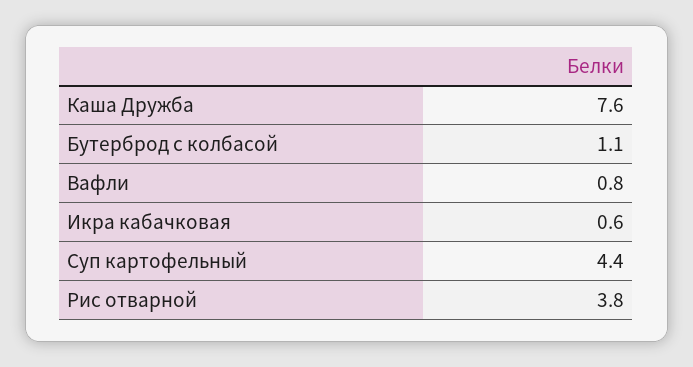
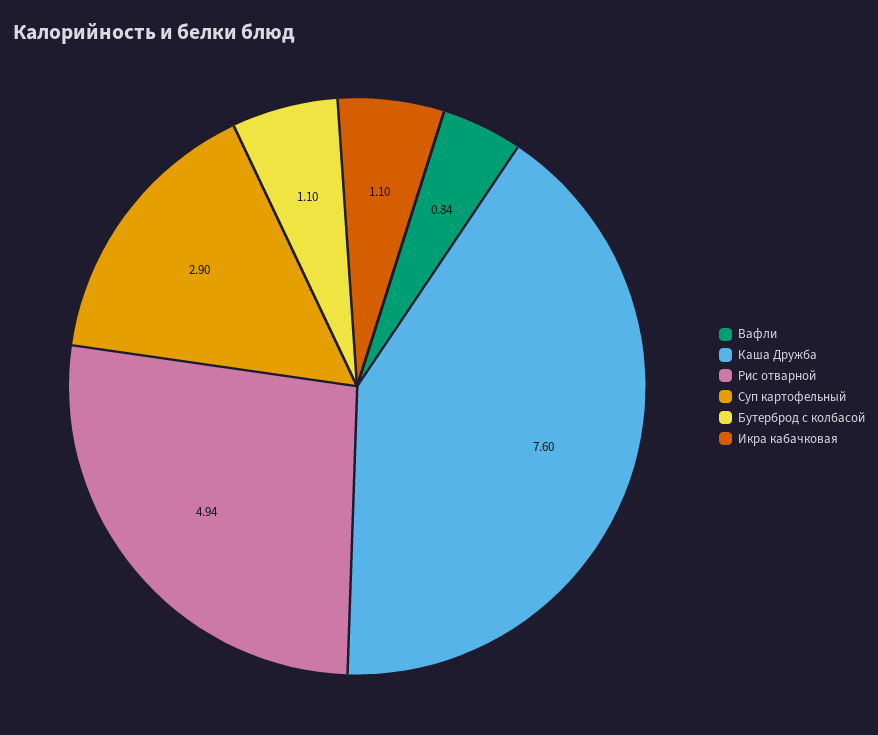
Икра кабачковая: 0.6 -> 1.1
Суп картофельный: 4.4 -> 2.9
Рис отварной: 3.8 -> 4.94

